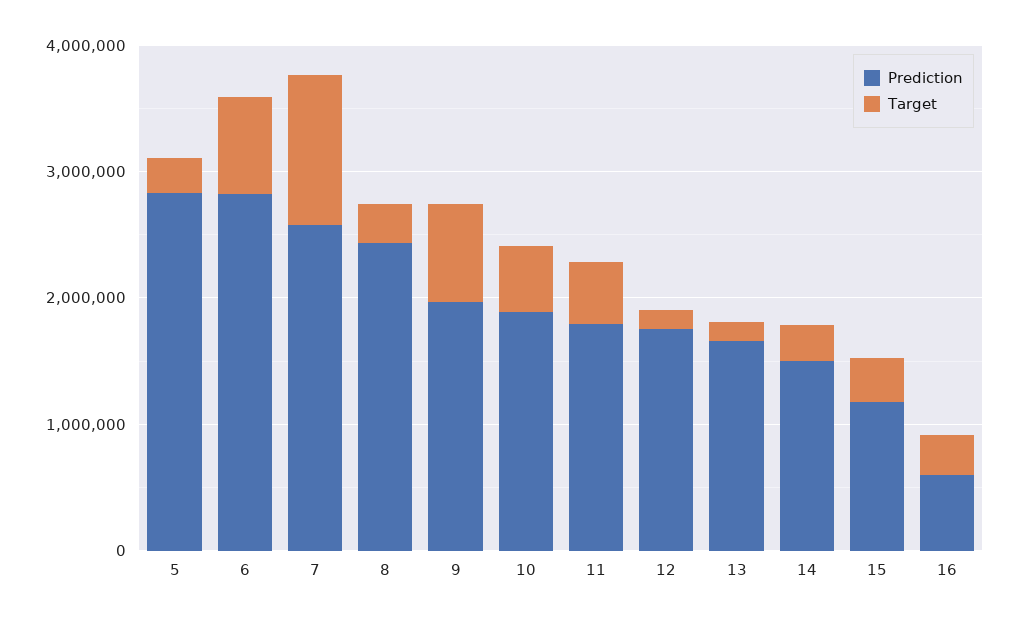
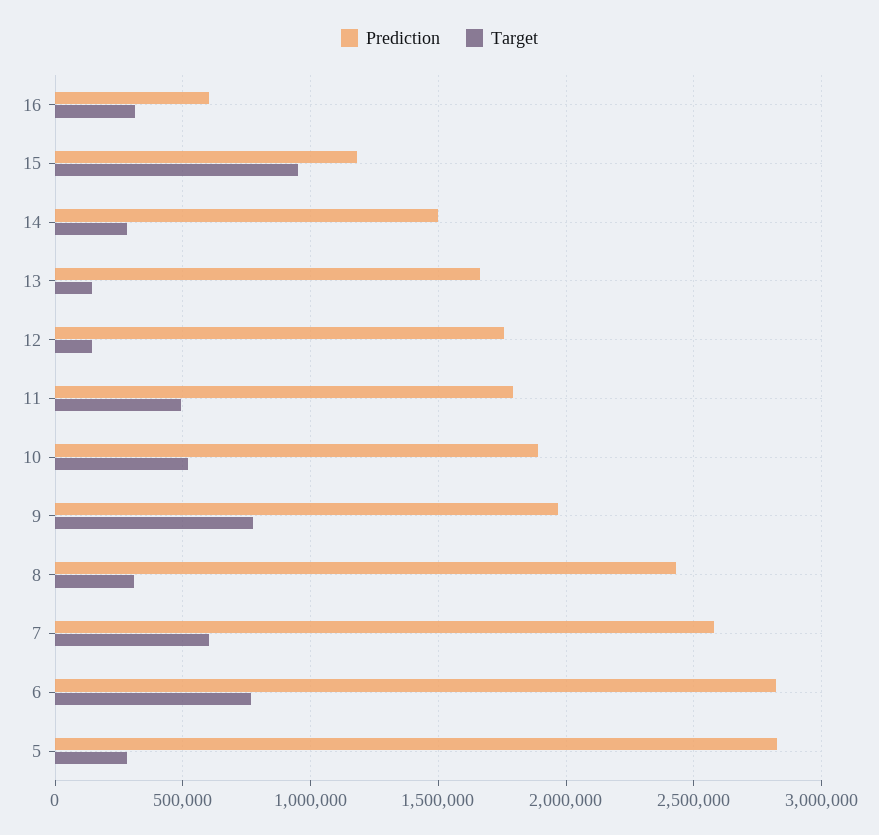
Target, 7: 1200000 -> 600000
Target, 15: 400000 -> 950000

